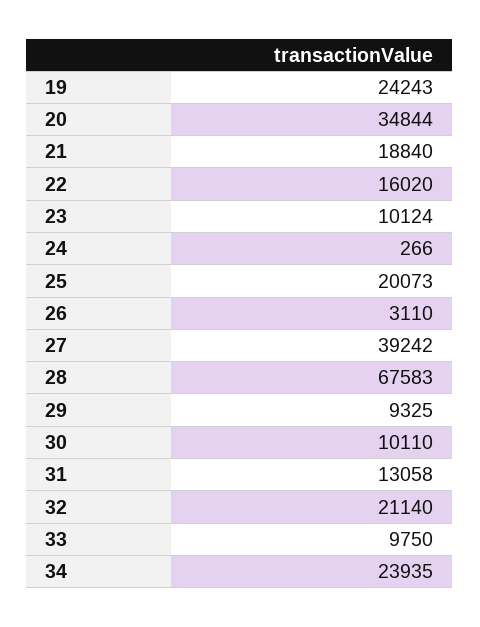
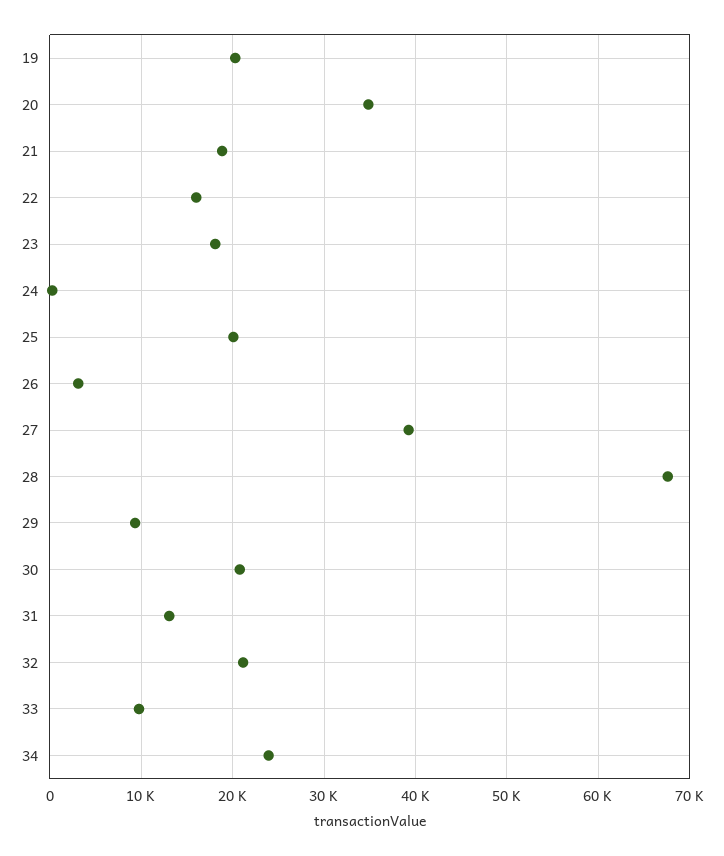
19: 24243 -> 20000
23: 10124 -> 18000
30: 10110 -> 21000

